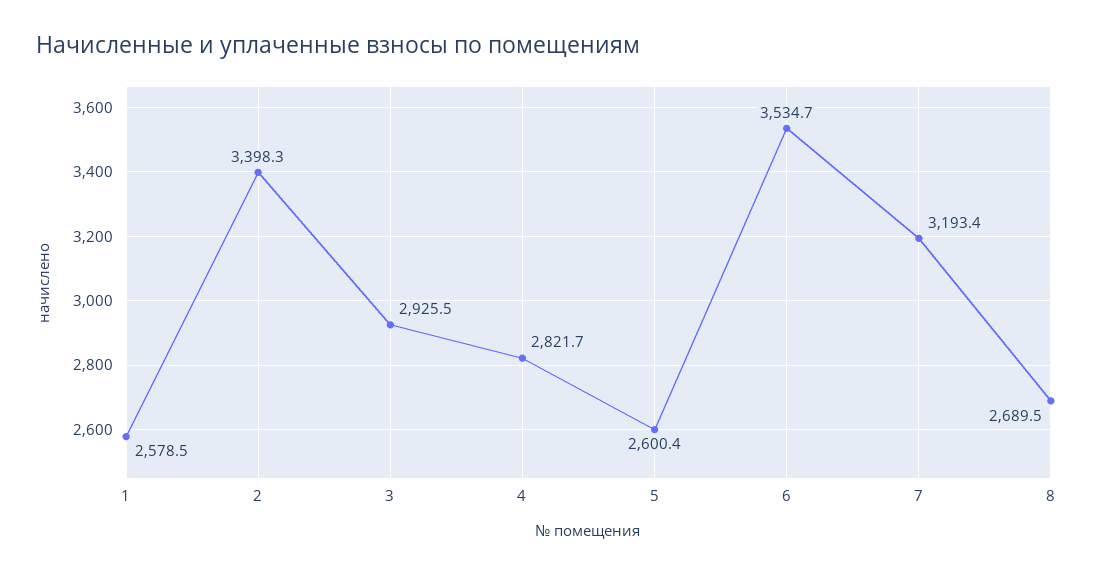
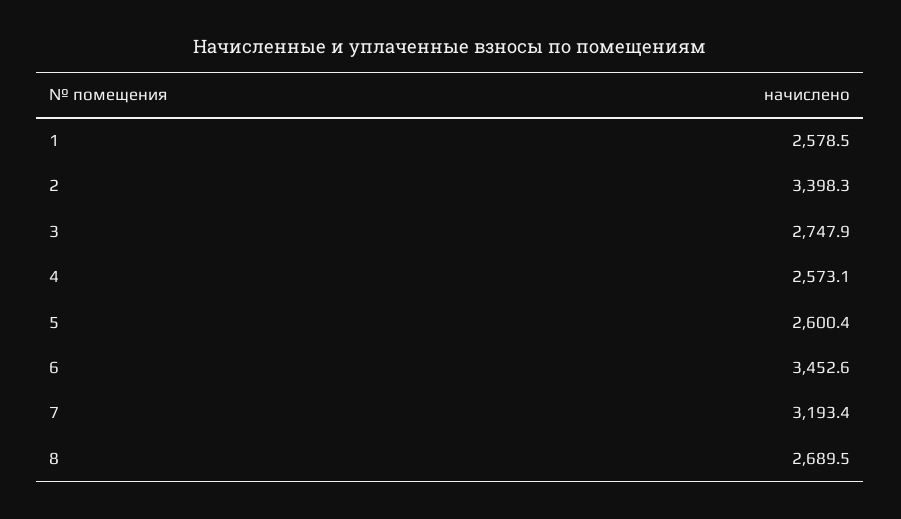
3: 2925.5 -> 2747.9
4: 2821.7 -> 2573.1
6: 3534.7 -> 3452.6

